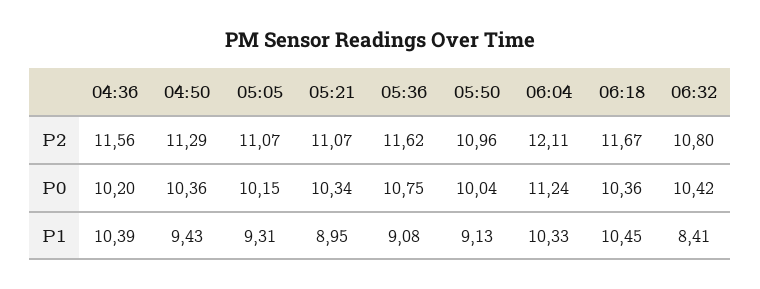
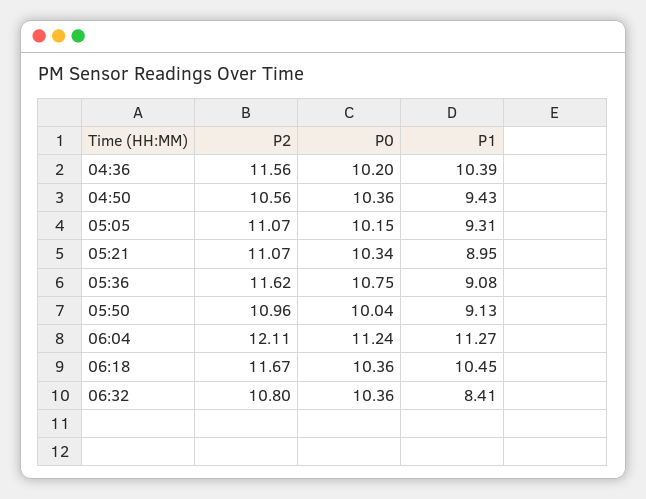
04:50, P2: 11.29 -> 10.56
06:32, P0: 10.42 -> 10.36
06:04, P1: 10.33 -> 11.27

